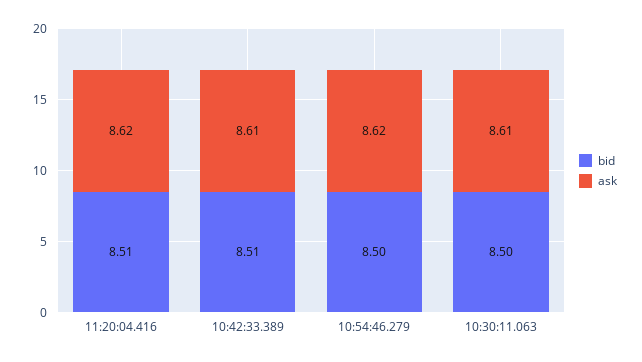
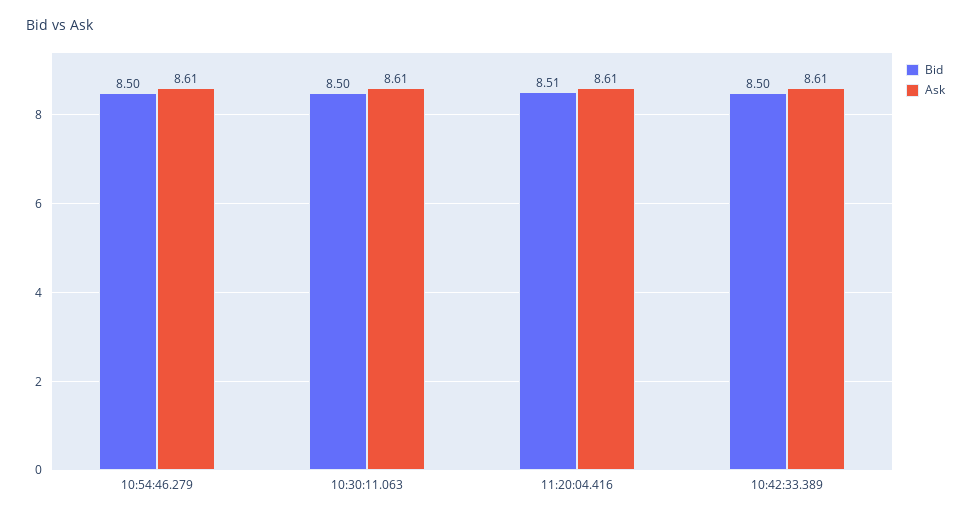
ask, 11:20:04.416: 8.62 -> 8.61
bid, 10:42:33.389: 8.51 -> 8.5
ask, 10:54:46.279: 8.62 -> 8.61

